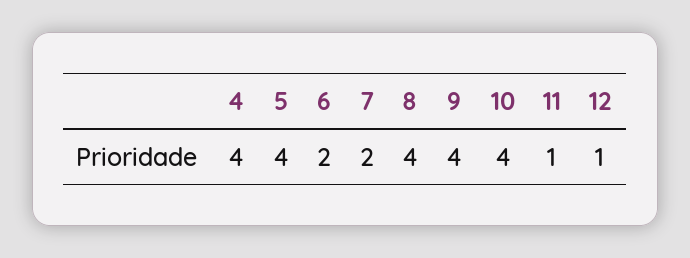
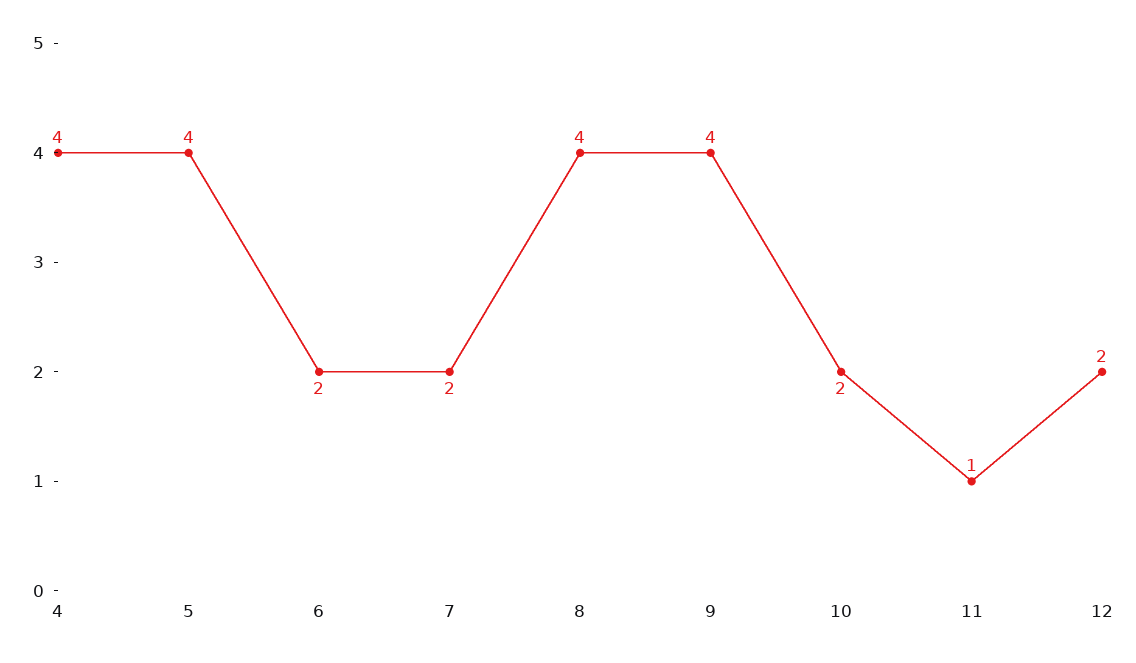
10: 4 -> 2
12: 1 -> 2

